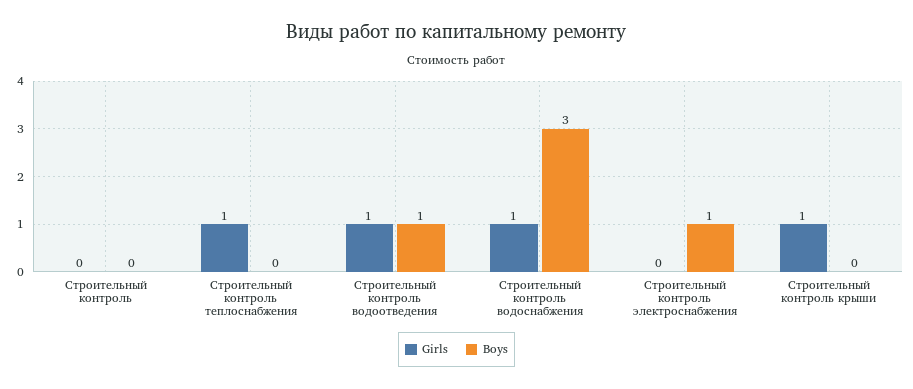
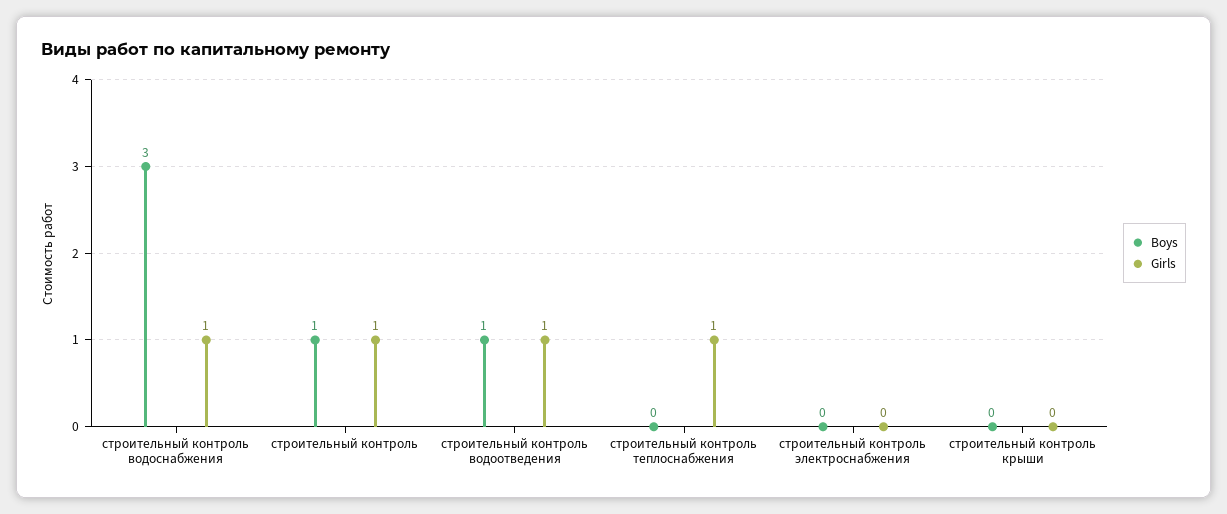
Girls, Строительный контроль: 0 -> 1
Boys, Строительный контроль: 0 -> 1
Boys, Строительный контроль электроснабжения: 1 -> 0
Girls, Строительный контроль крыши: 1 -> 0

